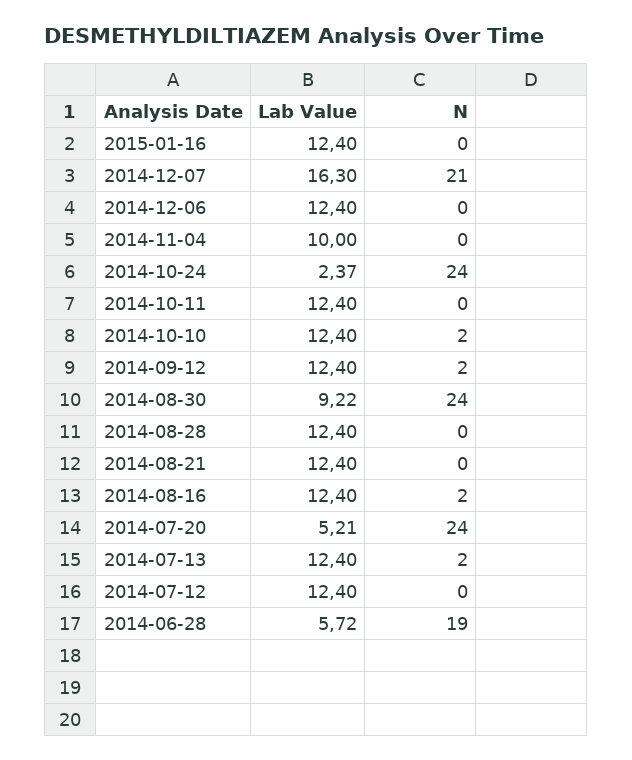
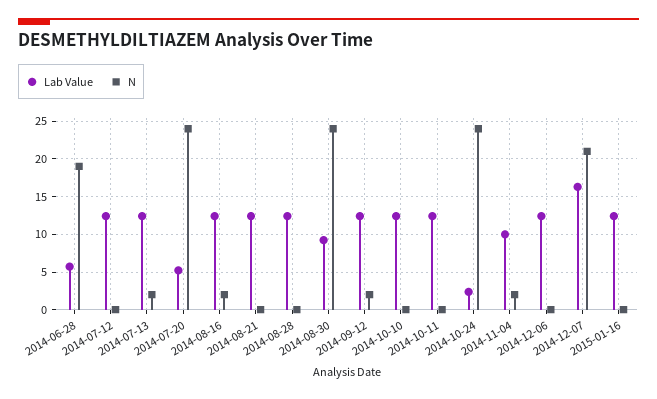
N, 2014-11-04: 0 -> 2
N, 2014-10-10: 2 -> 0

